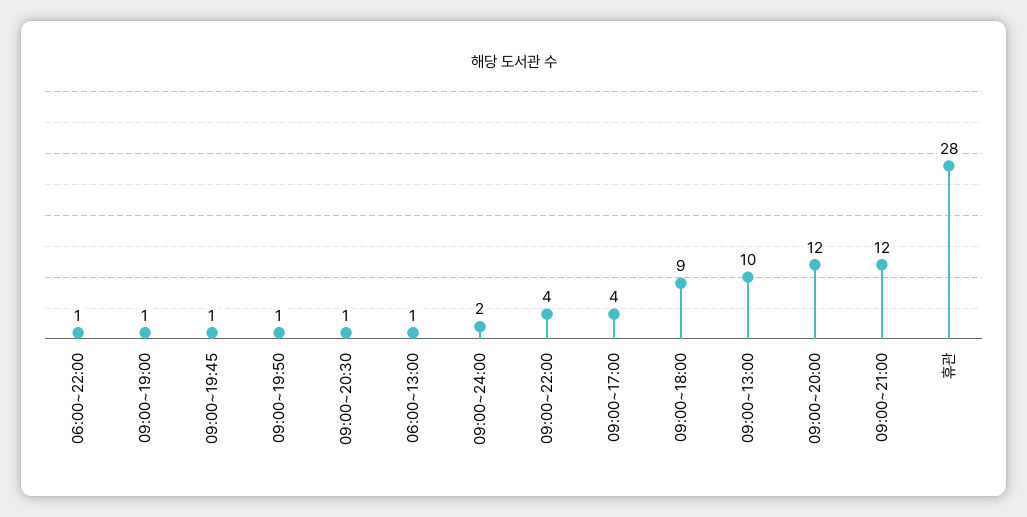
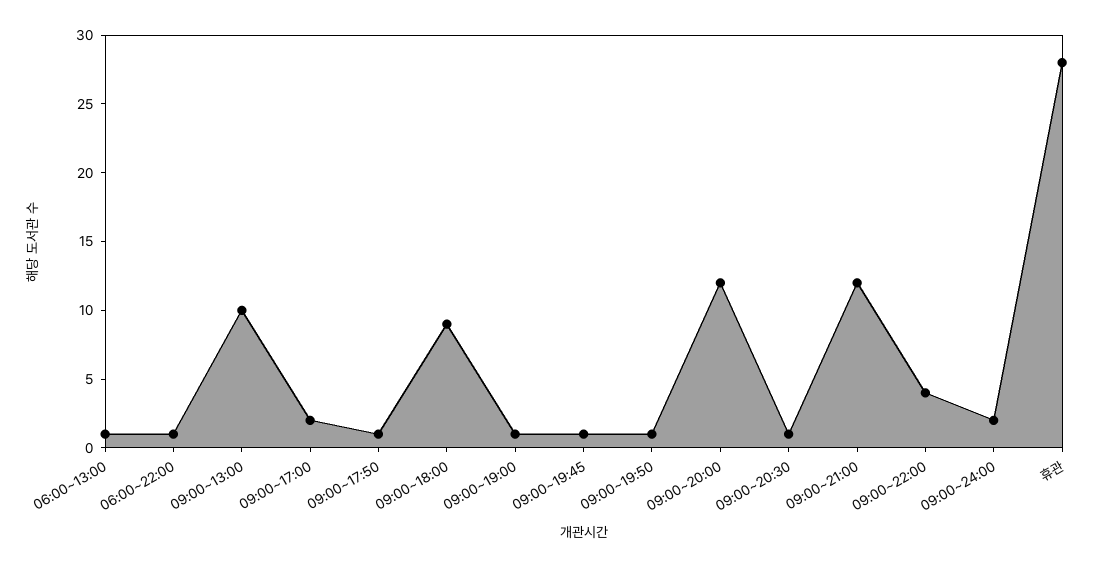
09:00~17:00: 4 -> 2
09:00~17:50: none -> 1

